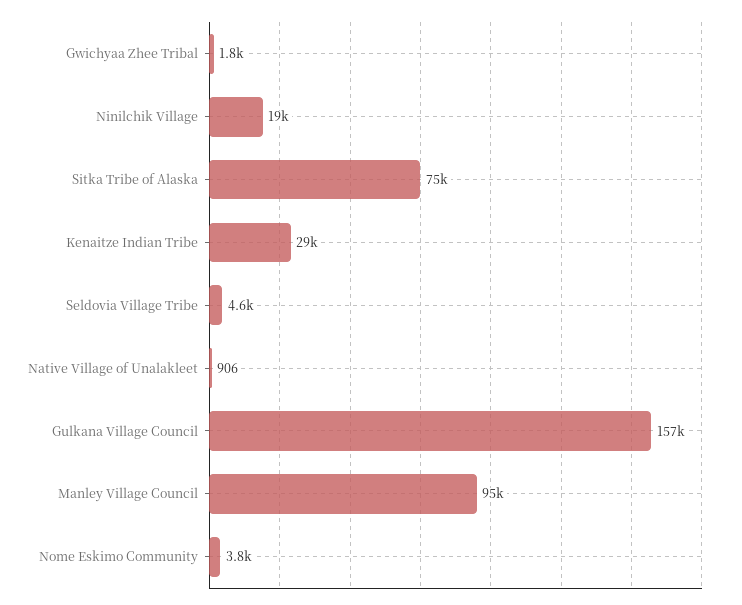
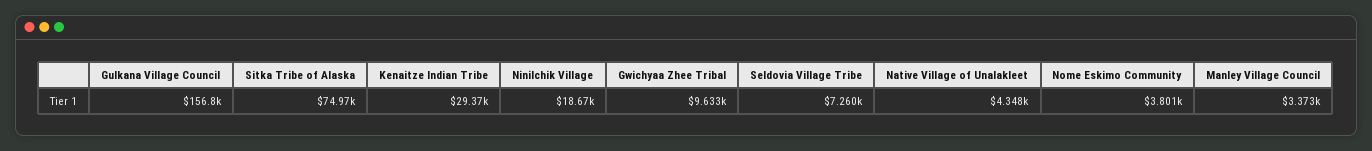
Gwichyaa Zhee Tribal: 1800 -> 9633
Seldovia Village Tribe: 4600 -> 7260
Native Village of Unalakleet: 906 -> 4348
Manley Village Council: 95000 -> 3373

